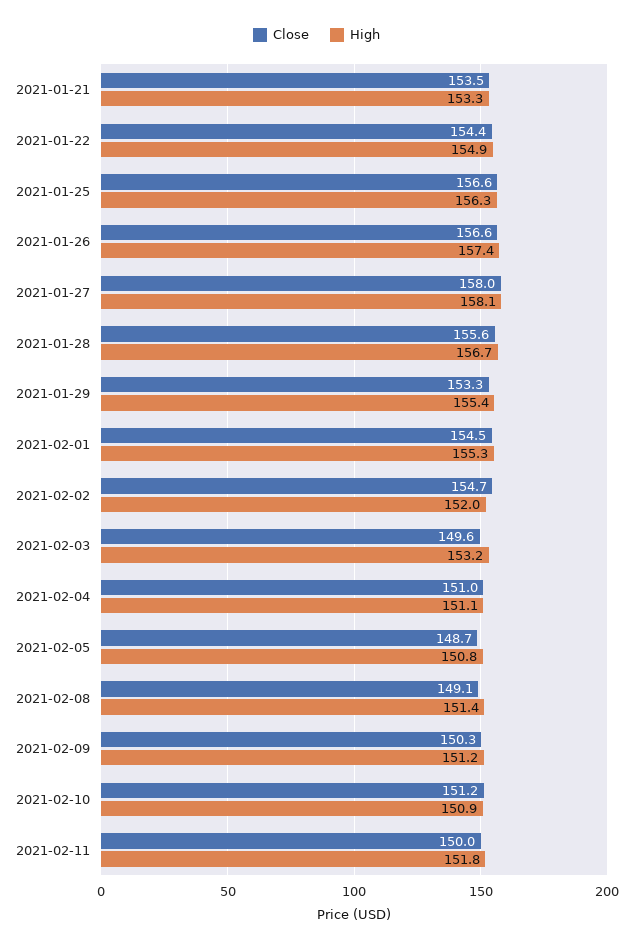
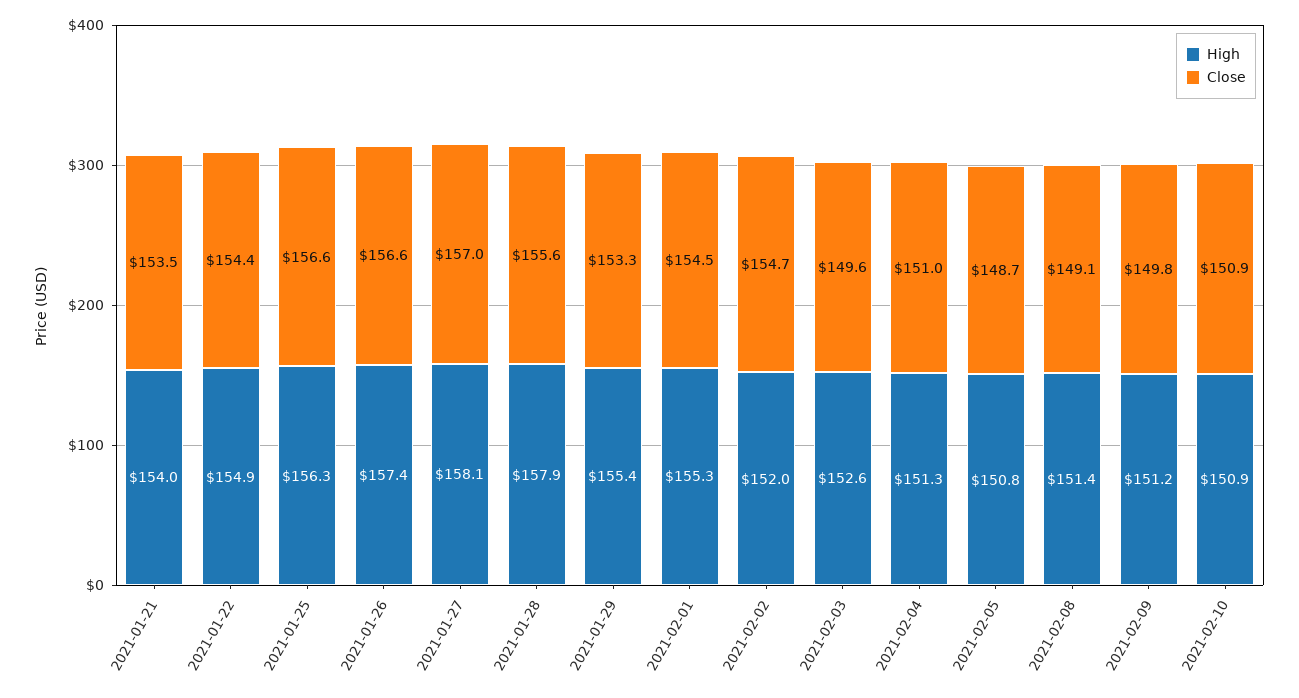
High, 2021-01-21: 153.3 -> 154
Close, 2021-01-27: 158 -> 157
High, 2021-01-28: 156.7 -> 157.9
High, 2021-02-03: 153.2 -> 152.6
High, 2021-02-04: 151.1 -> 151.3
Close, 2021-02-09: 150.3 -> 149.8
Close, 2021-02-10: 151.2 -> 150.9
Close, 2021-02-11: 150 -> none
High, 2021-02-11: 151.8 -> none

